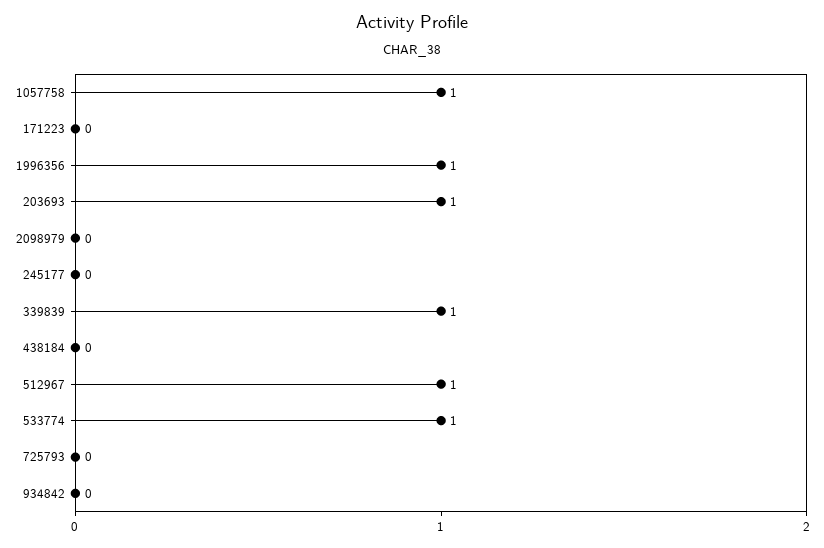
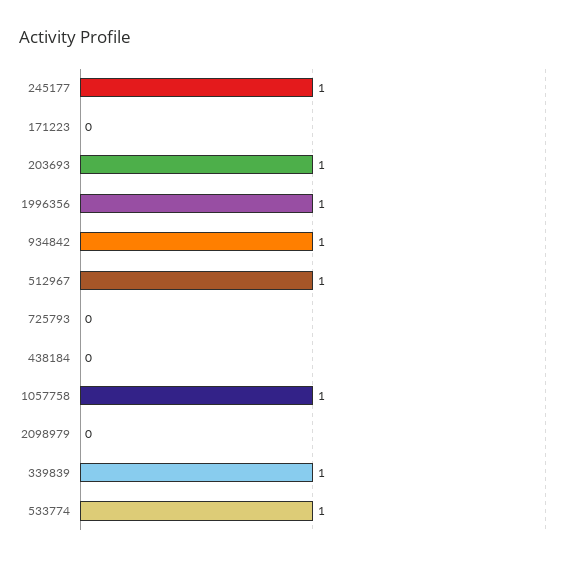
245177: 0 -> 1
934842: 0 -> 1

